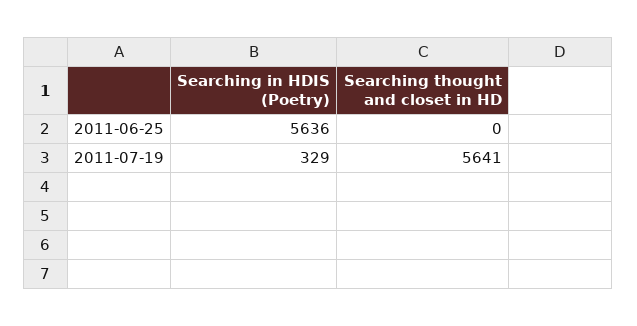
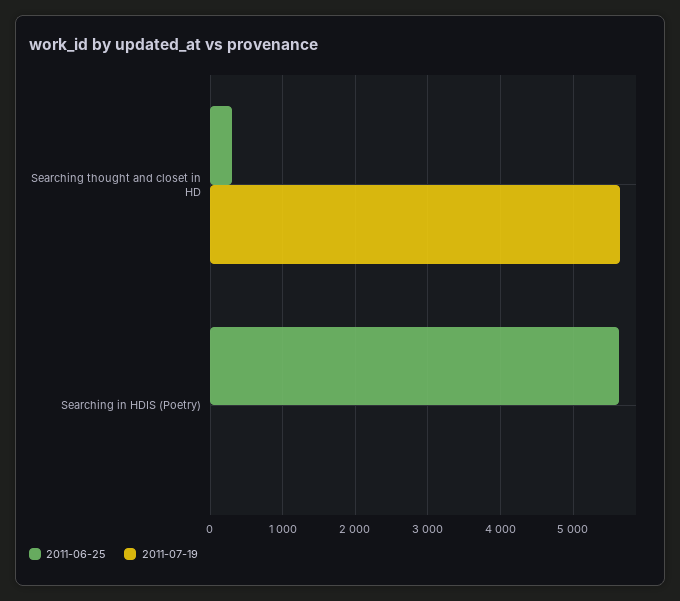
2011-06-25, Searching thought and closet in HD: 0 -> 300
2011-07-19, Searching in HDIS (Poetry): 329 -> 0

